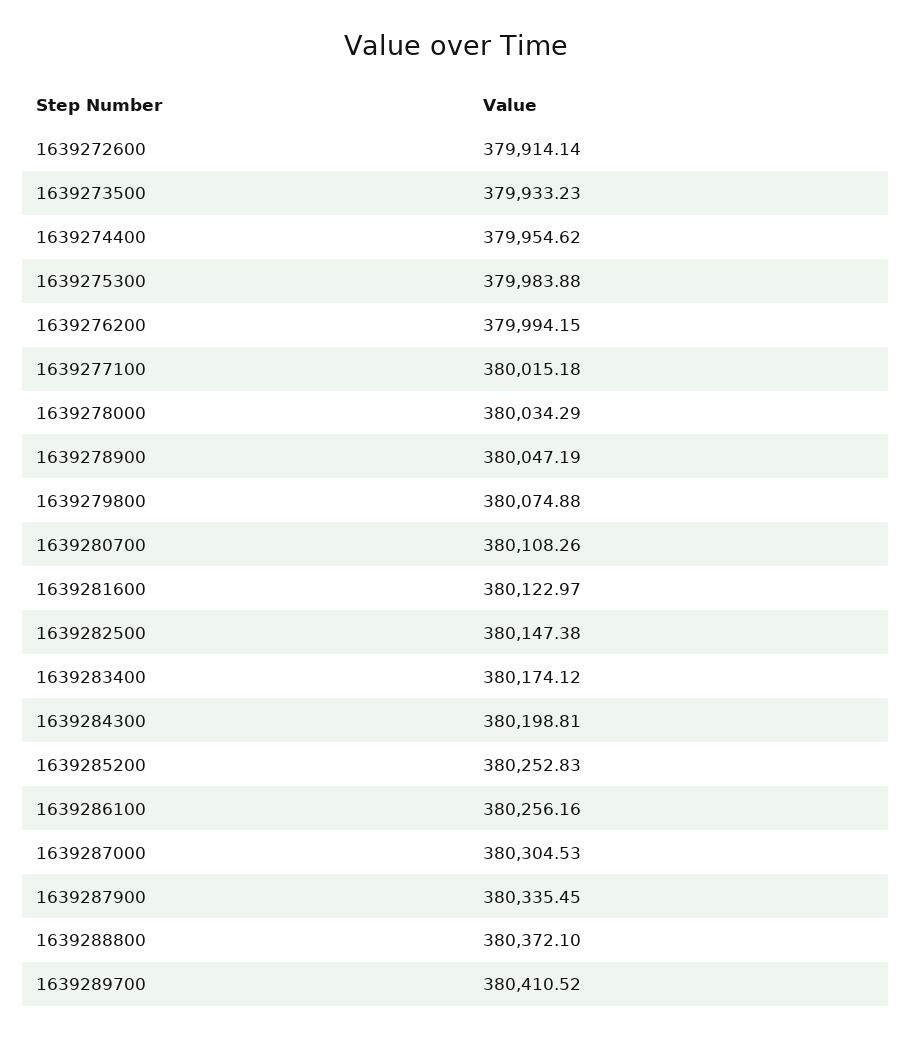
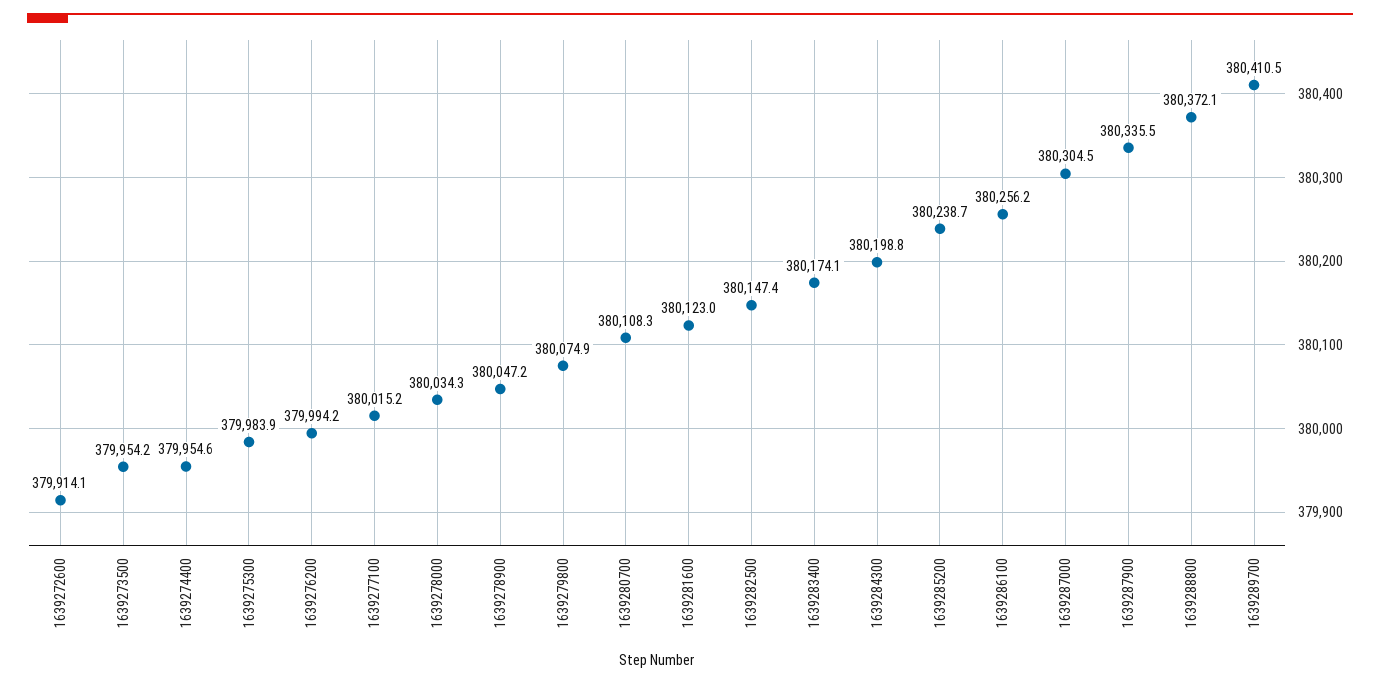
1639273500: 379933.23 -> 379954.2
1639285200: 380252.83 -> 380238.7

